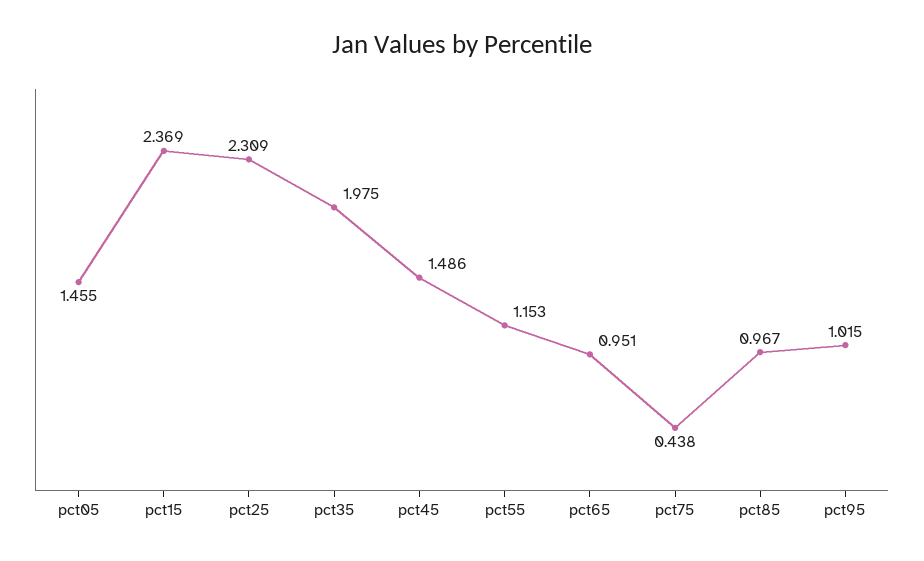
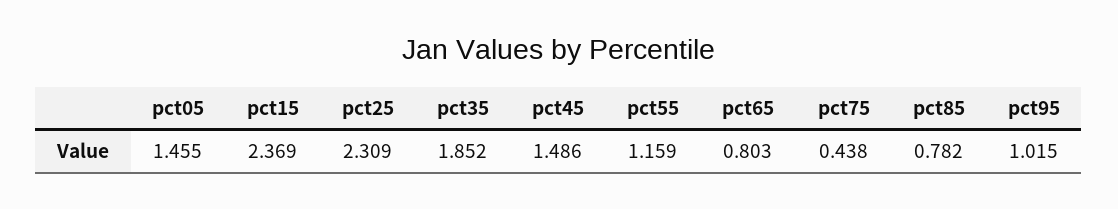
pct35: 1.975 -> 1.852
pct55: 1.153 -> 1.159
pct65: 0.951 -> 0.803
pct85: 0.967 -> 0.782

